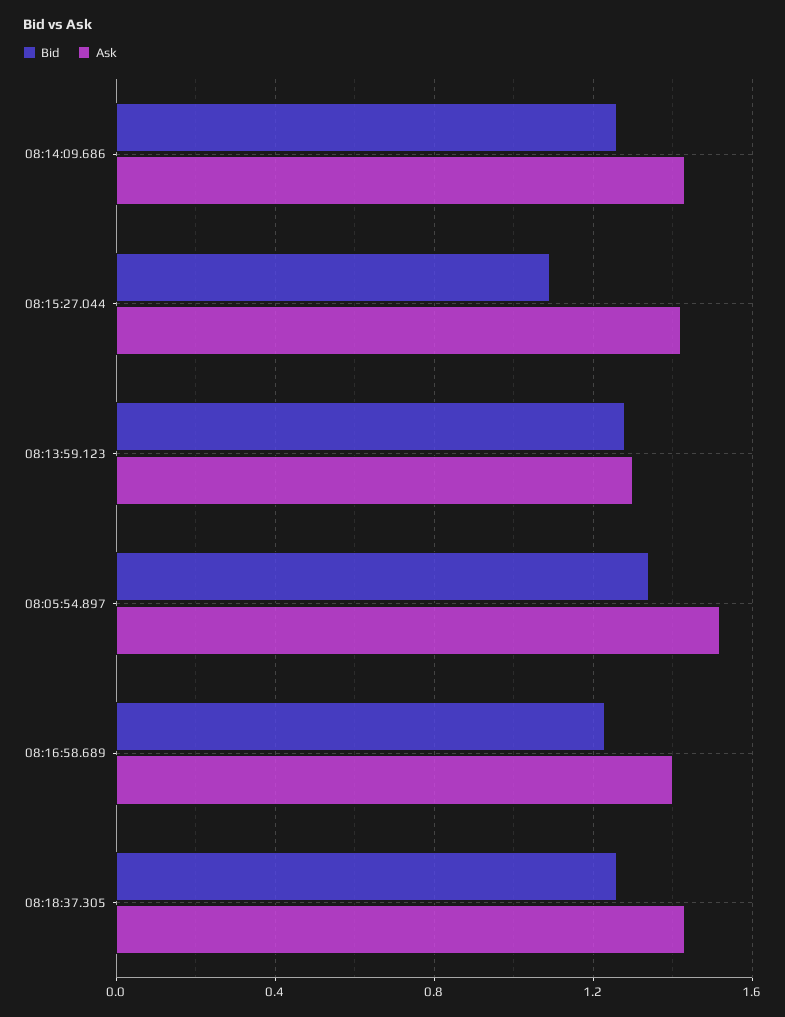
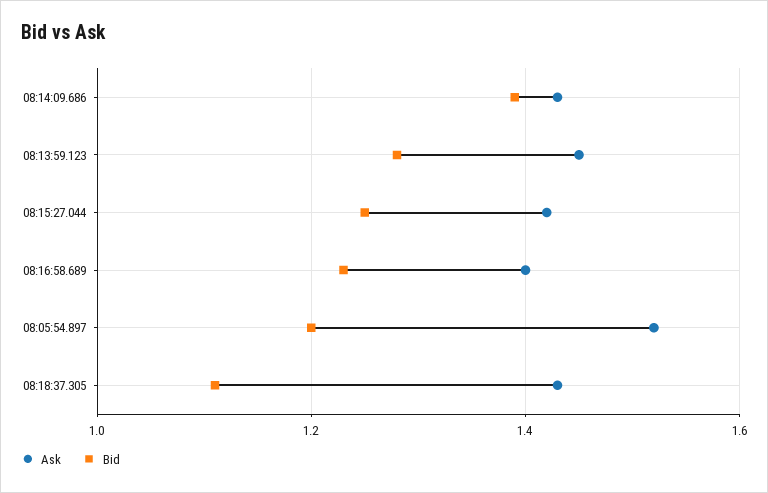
Bid, 08:14:09.686: 1.25 -> 1.4
Bid, 08:15:27.044: 1.1 -> 1.25
Ask, 08:13:59.123: 1.3 -> 1.45
Bid, 08:05:54.897: 1.35 -> 1.2
Bid, 08:18:37.305: 1.25 -> 1.1

